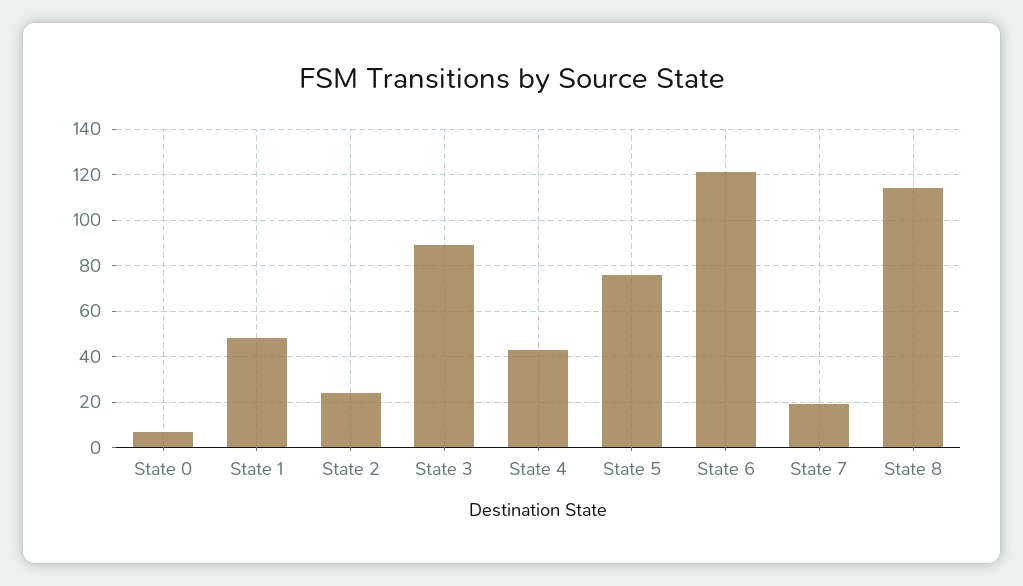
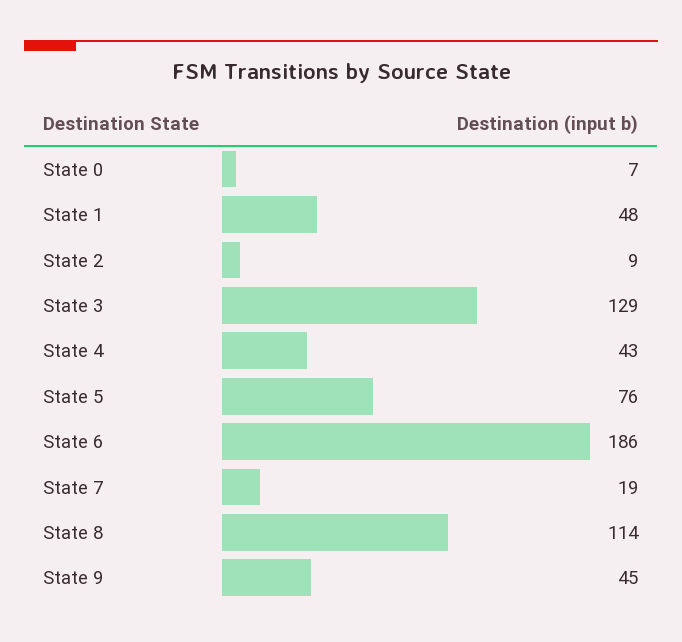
State 2: 25 -> 9
State 3: 90 -> 129
State 6: 120 -> 186
State 9: none -> 45

